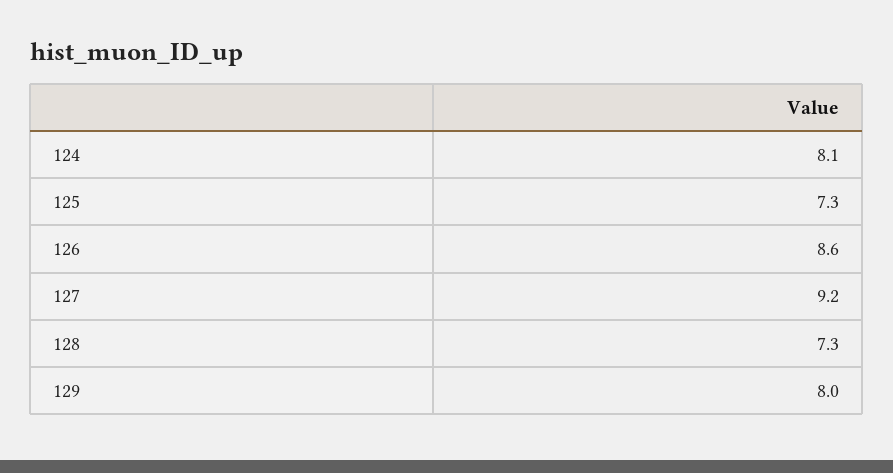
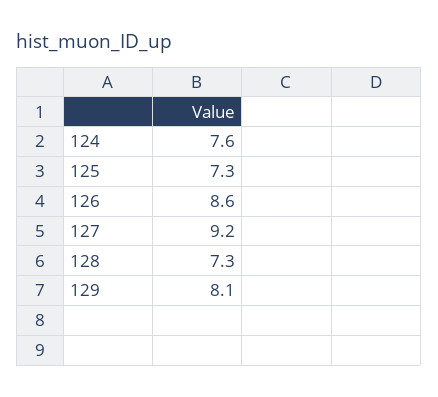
124: 8.1 -> 7.6
129: 8 -> 8.1

